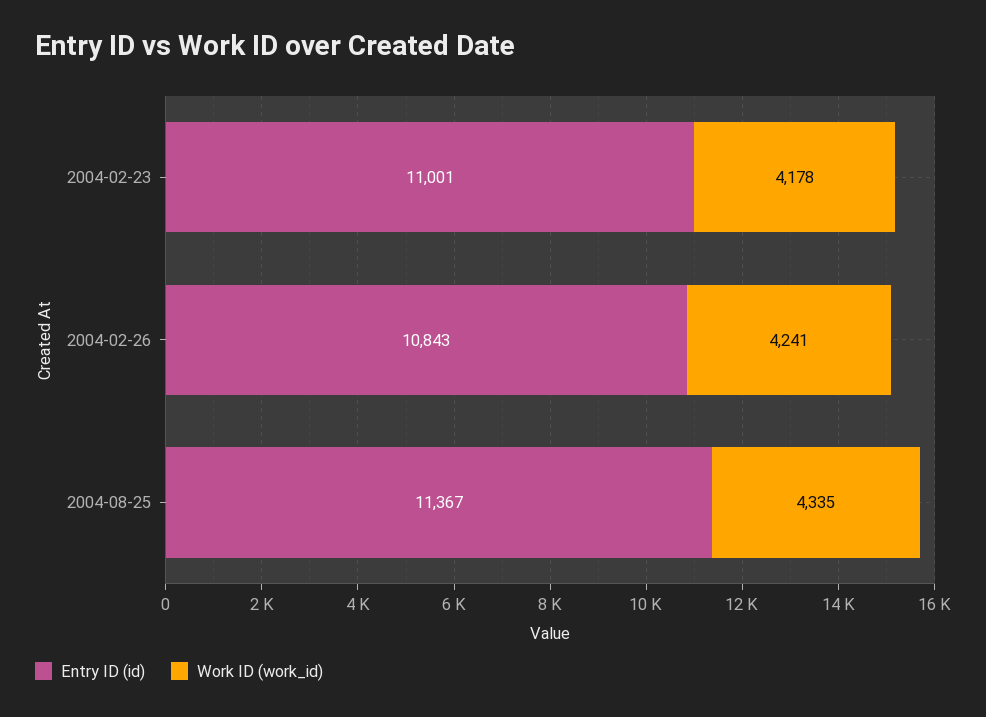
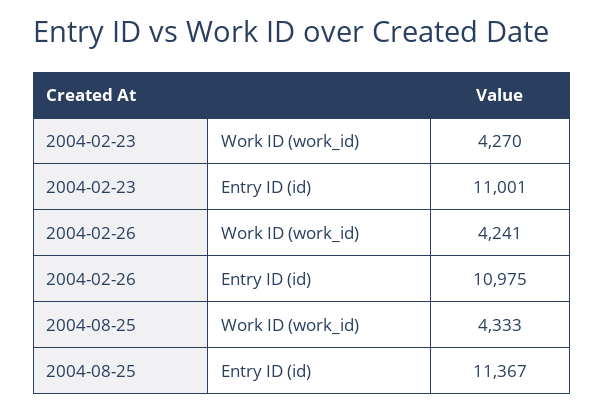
Work ID (work_id), 2004-02-23: 4178 -> 4270
Entry ID (id), 2004-02-26: 10843 -> 10975
Work ID (work_id), 2004-08-25: 4335 -> 4333

